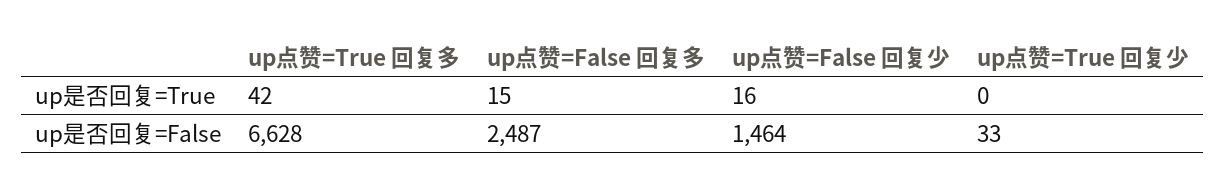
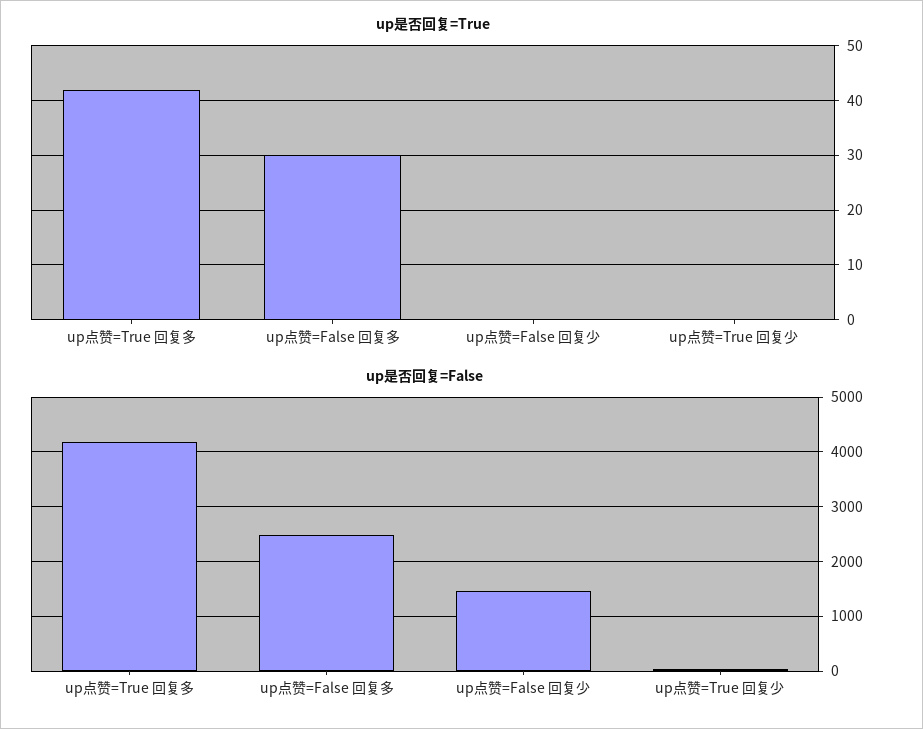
up是否回复=True, up点赞=False 回复多: 15 -> 30
up是否回复=True, up点赞=False 回复少: 16 -> 0
up是否回复=False, up点赞=True 回复多: 6628 -> 4200

